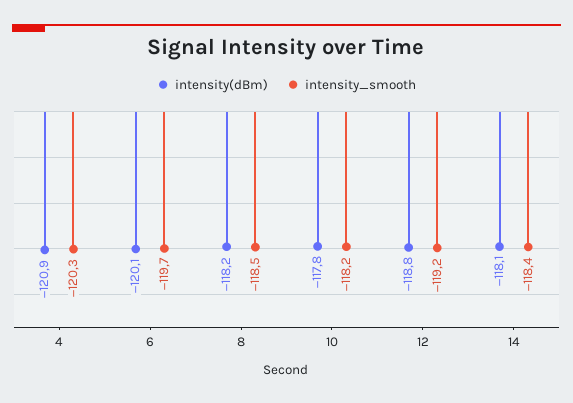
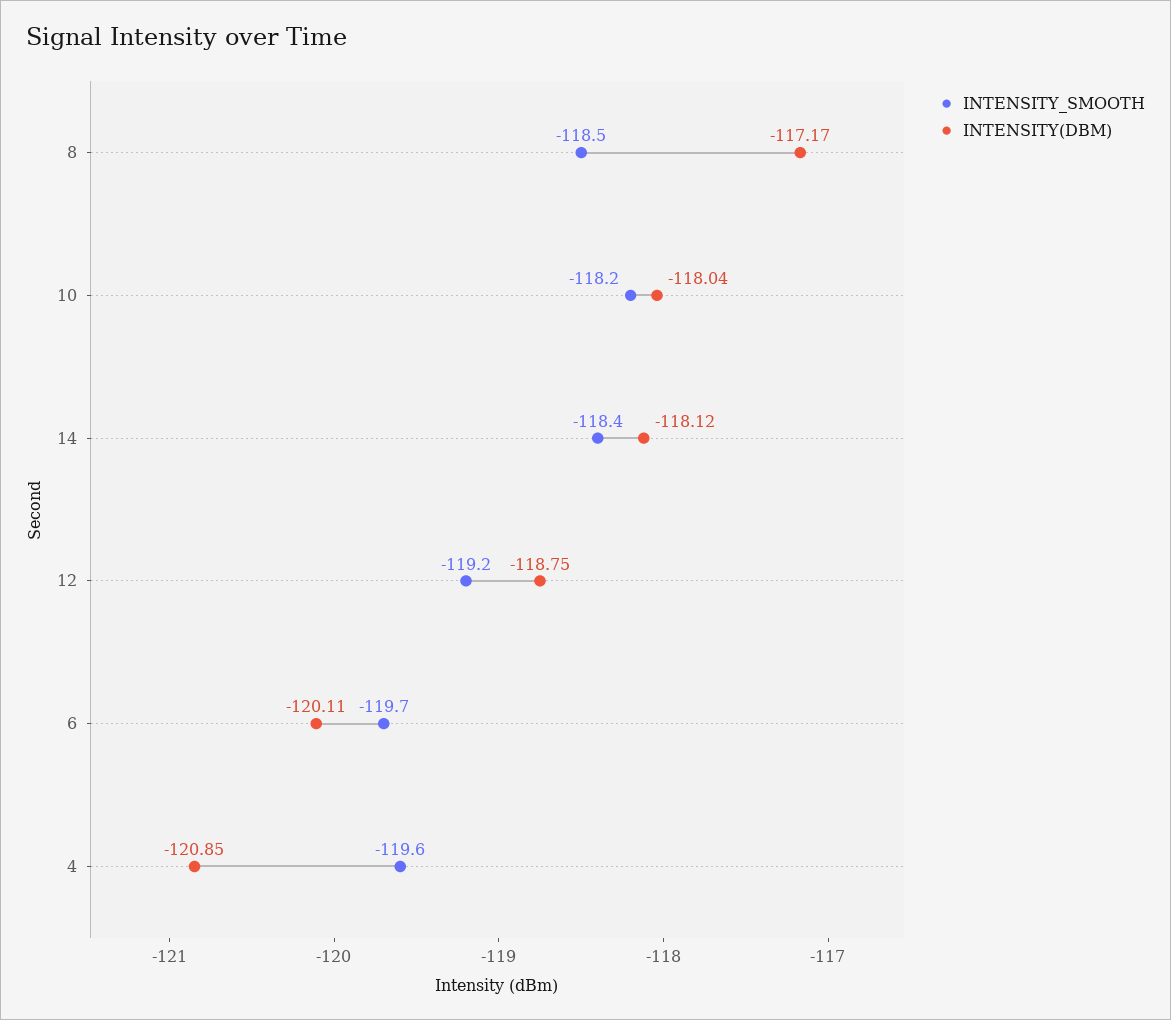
intensity_smooth, 4: -120.3 -> -119.6
intensity(dBm), 8: -118.2 -> -117.17
intensity(dBm), 10: -117.8 -> -118.04

